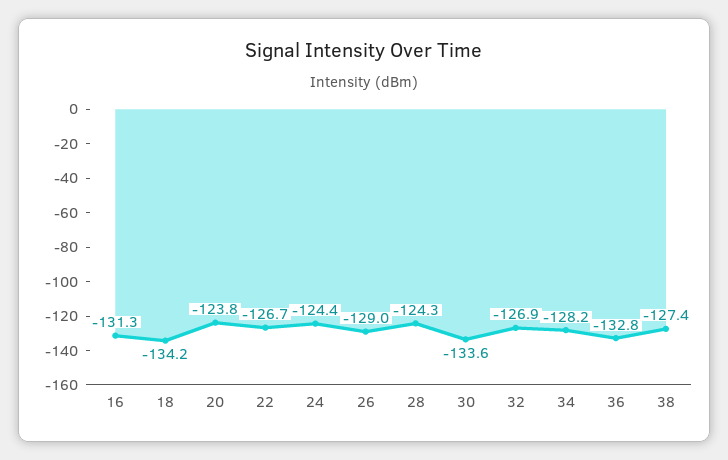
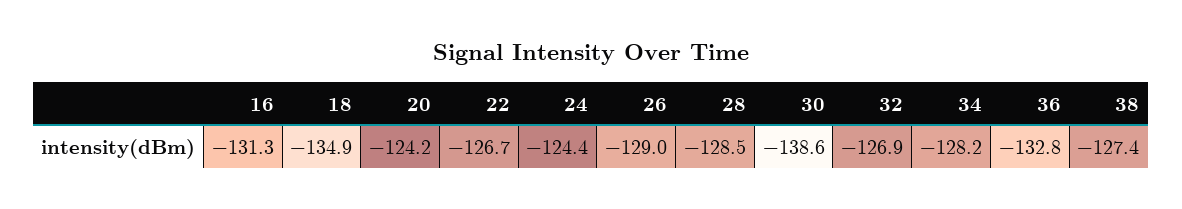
18: -134.2 -> -134.9
20: -123.8 -> -124.2
28: -124.3 -> -128.5
30: -133.6 -> -138.6

